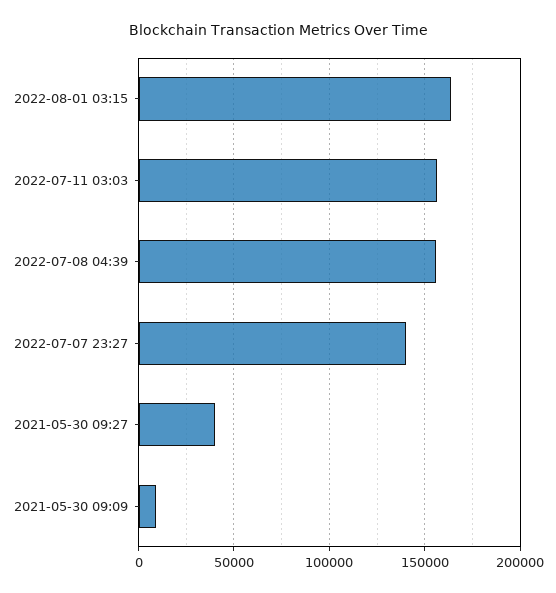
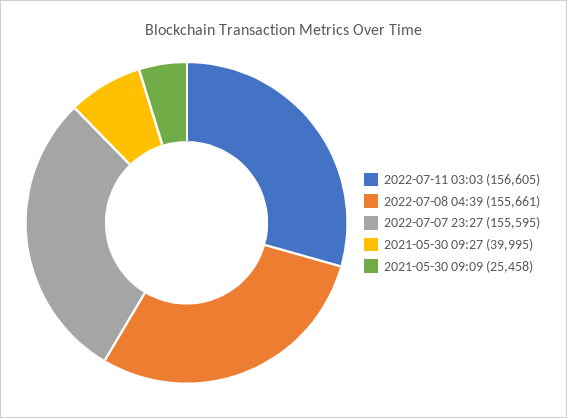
2022-08-01 03:15: 165000 -> none
2022-07-07 23:27: 140000 -> 155595
2021-05-30 09:09: 10000 -> 25458

